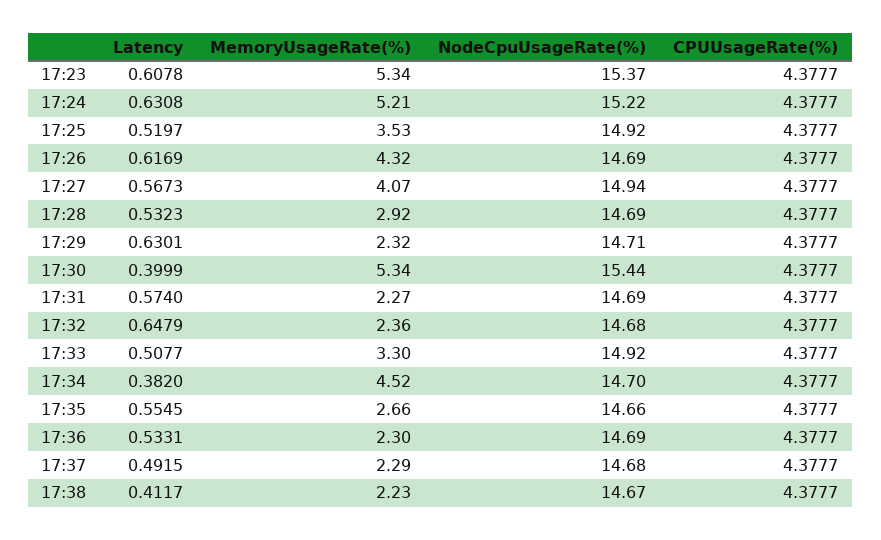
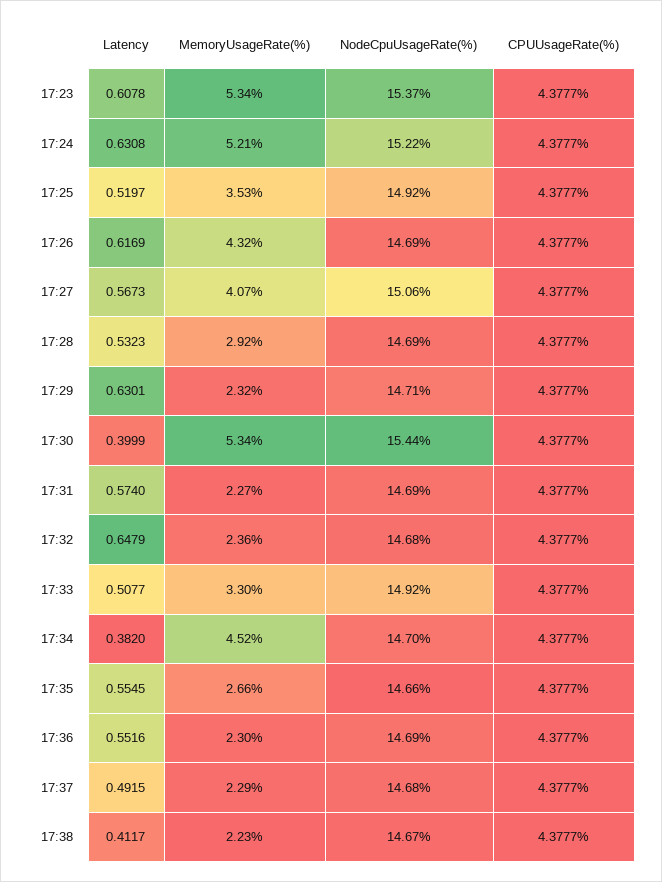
NodeCpuUsageRate(%), 17:27: 14.94 -> 15.06
Latency, 17:36: 0.5331 -> 0.5516

